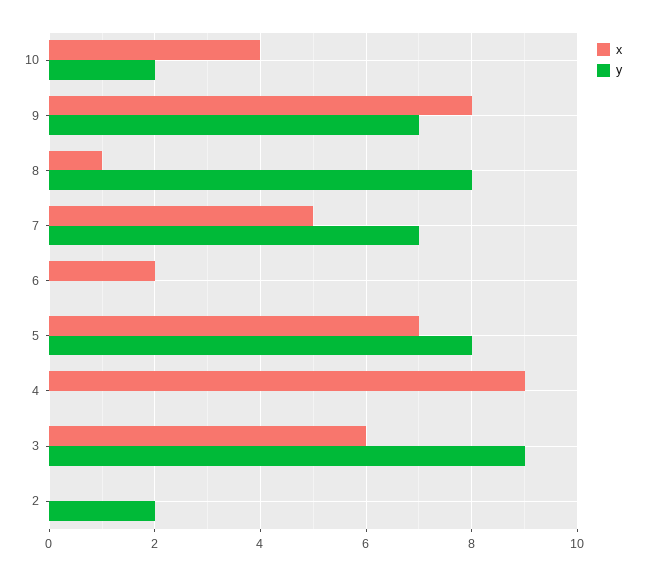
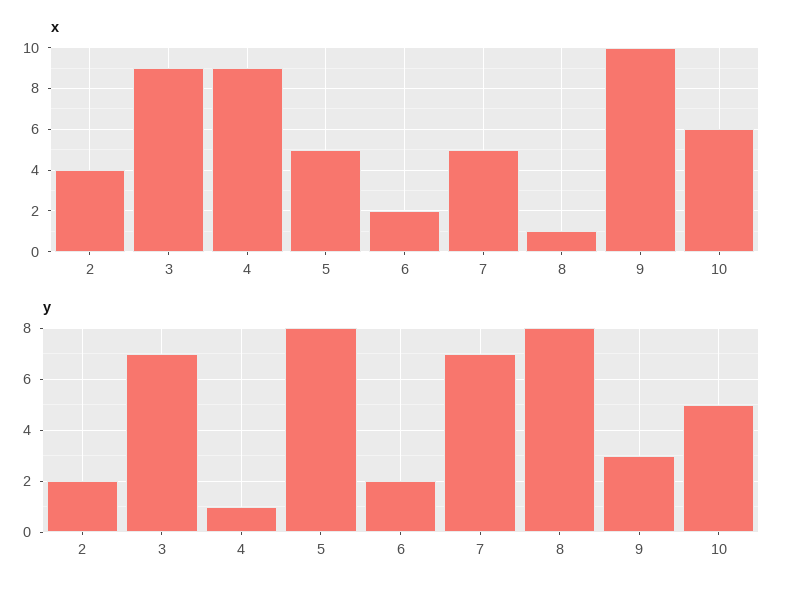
x, 10: 4 -> 6
y, 10: 2 -> 5
x, 9: 8 -> 10
y, 9: 7 -> 3
y, 6: 0 -> 2
x, 5: 7 -> 5
y, 4: 0 -> 1
x, 3: 6 -> 9
y, 3: 9 -> 7
x, 2: 0 -> 4

